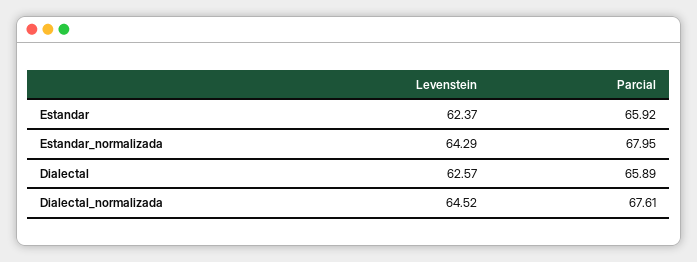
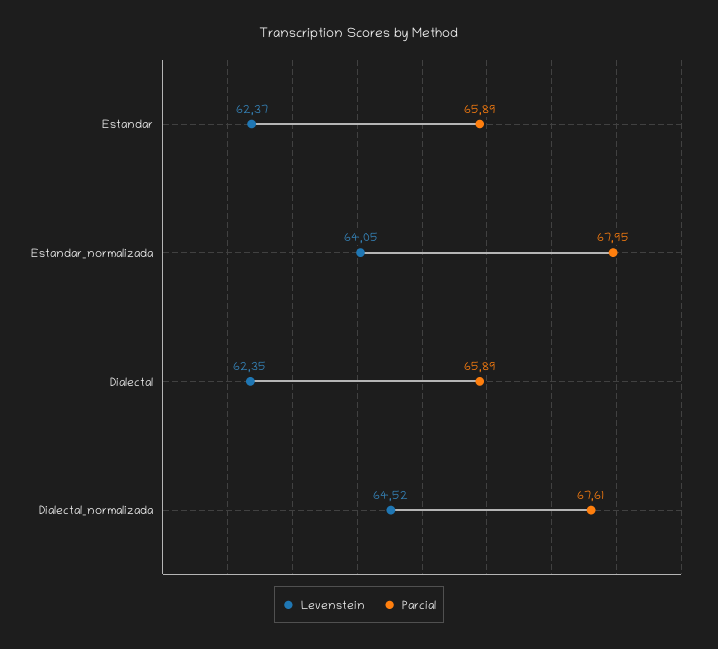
Parcial, Estandar: 65.92 -> 65.89
Levenstein, Estandar_normalizada: 64.29 -> 64.05
Levenstein, Dialectal: 62.57 -> 62.35

